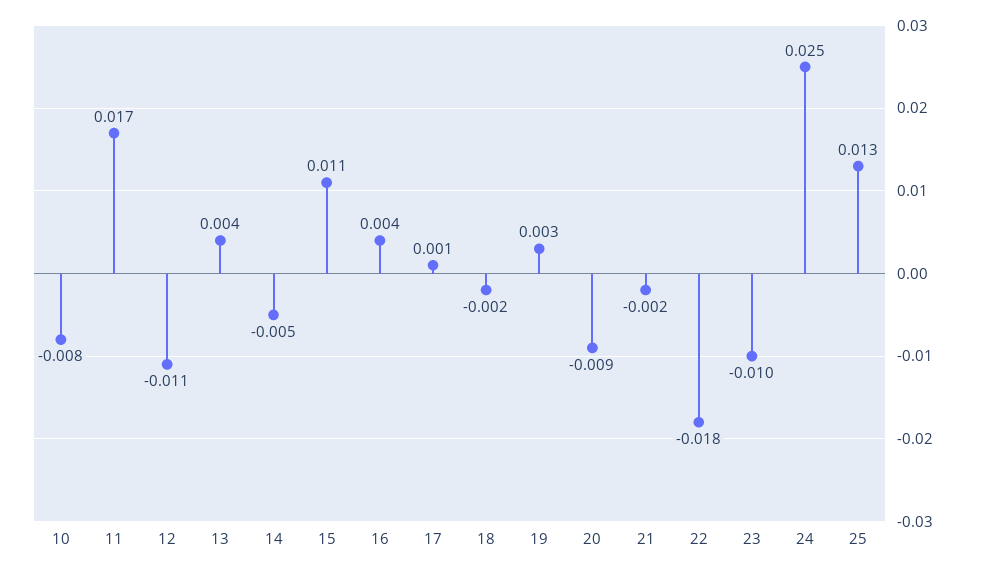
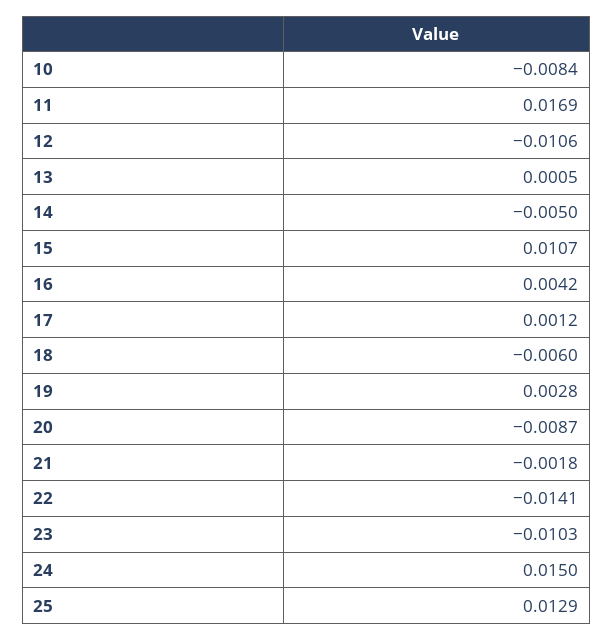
13: 0.004 -> 0.0005
18: -0.002 -> -0.006
22: -0.018 -> -0.0141
24: 0.025 -> 0.015

